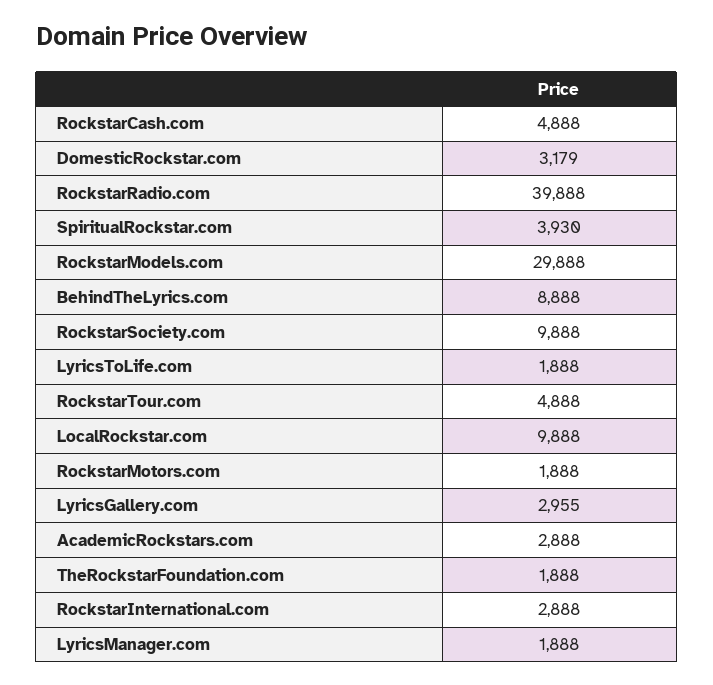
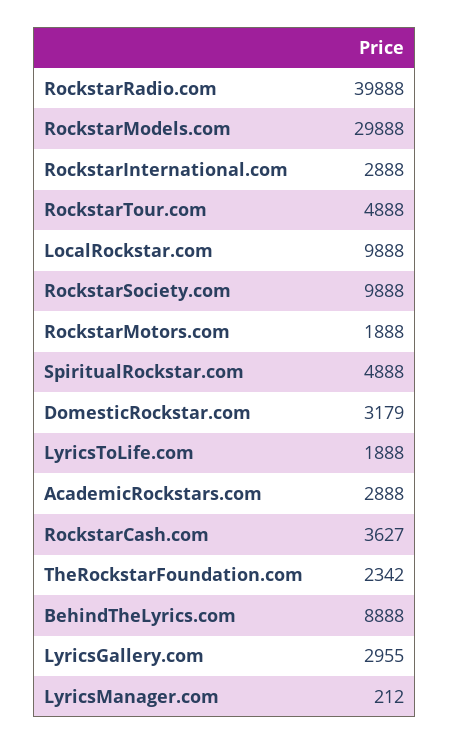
RockstarCash.com: 4888 -> 3627
SpiritualRockstar.com: 3930 -> 4888
TheRockstarFoundation.com: 1888 -> 2342
LyricsManager.com: 1888 -> 212

